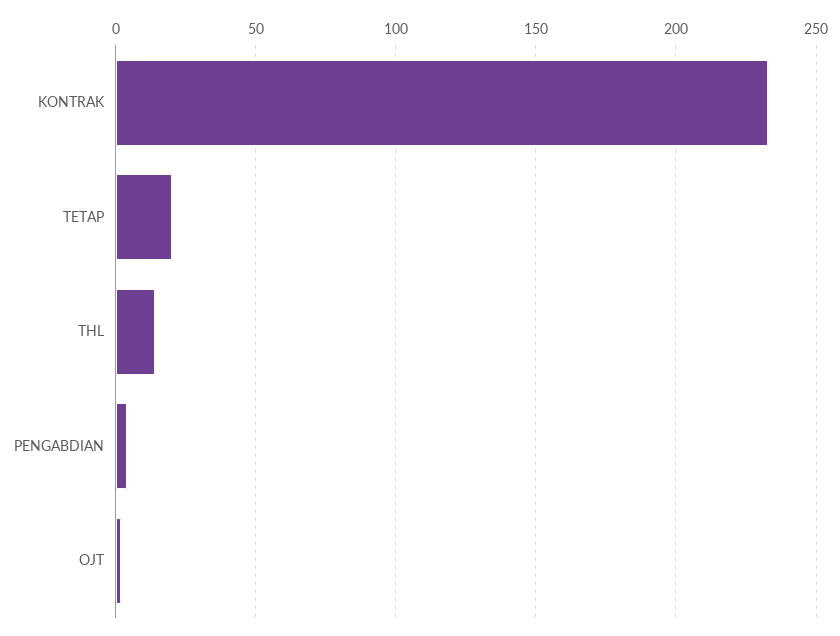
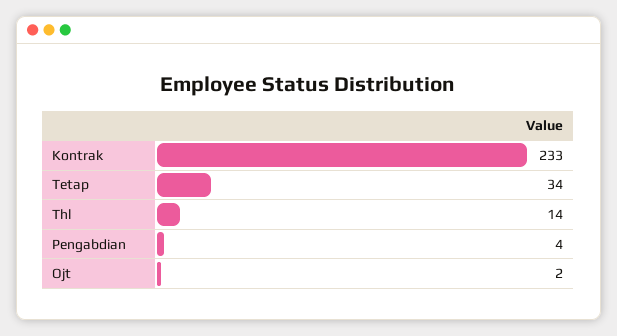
TETAP: 20 -> 34

